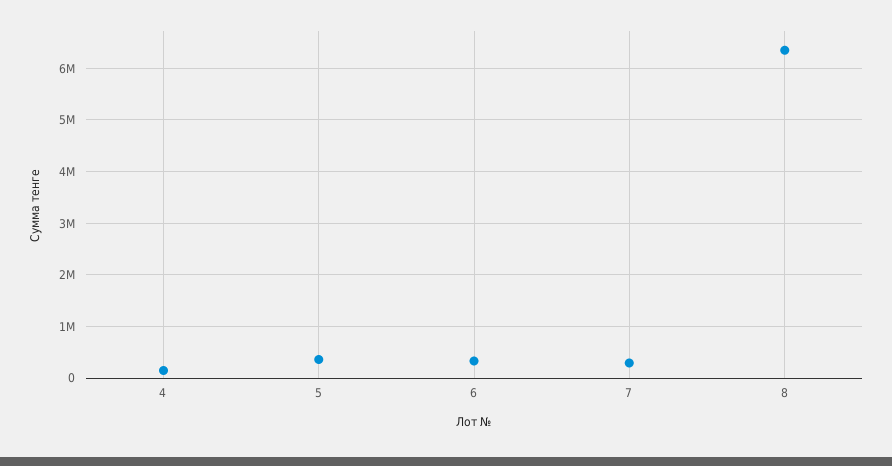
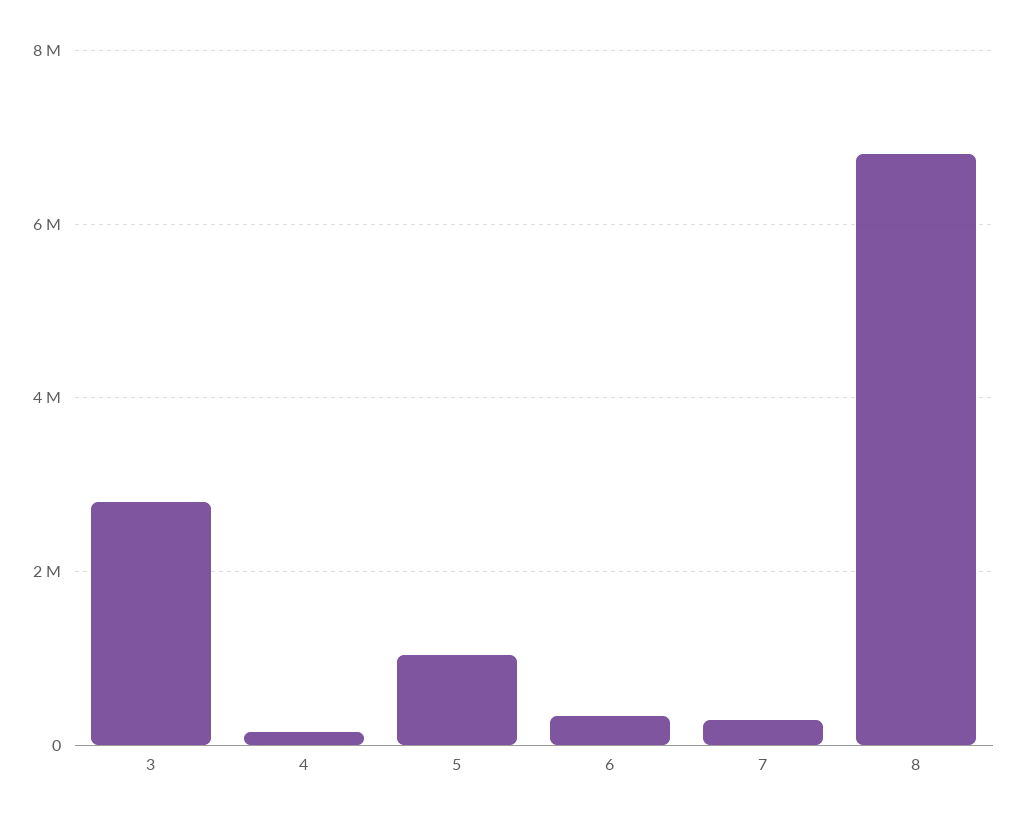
5: 400000 -> 1000000
8: 6400000 -> 6800000
3: none -> 2800000

